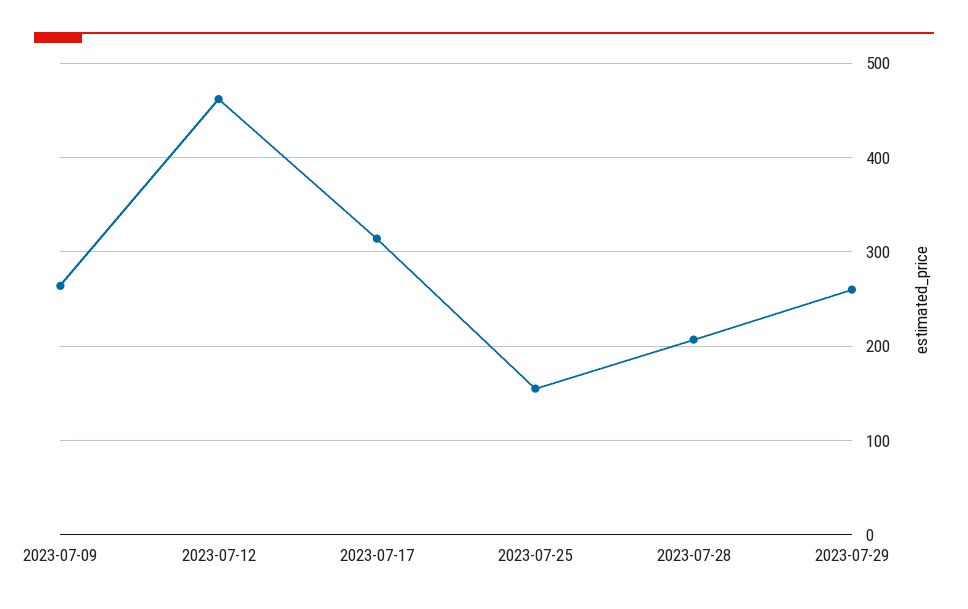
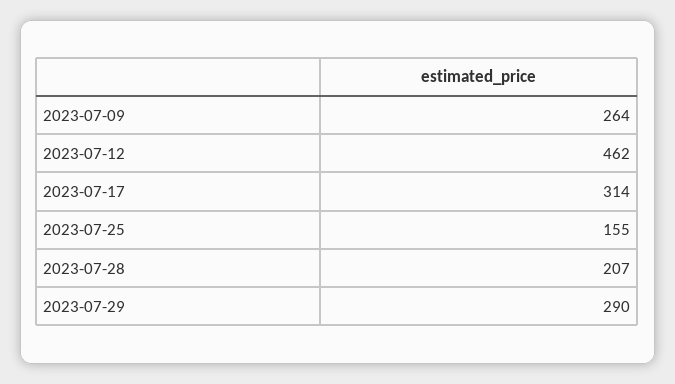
2023-07-29: 260 -> 290

